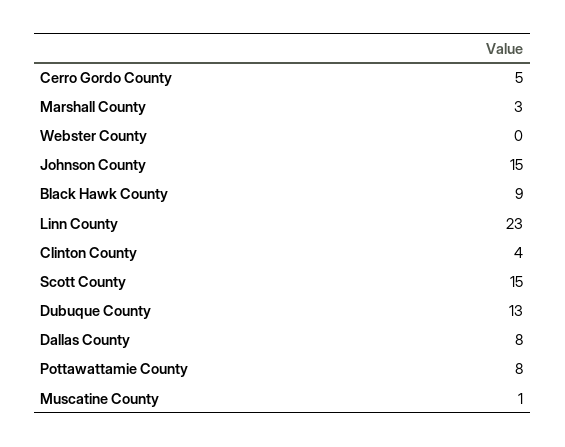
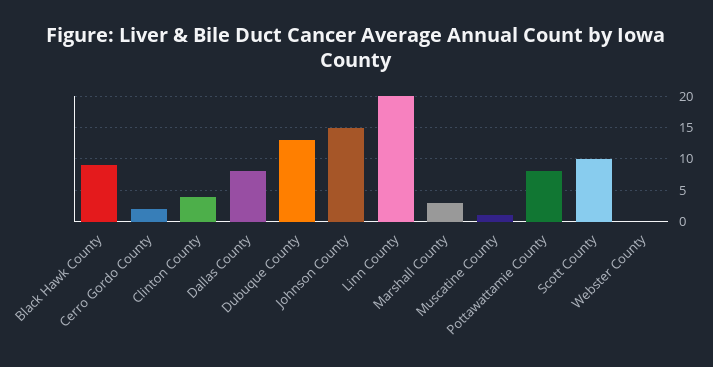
Cerro Gordo County: 5 -> 2
Linn County: 23 -> 20
Scott County: 15 -> 10

